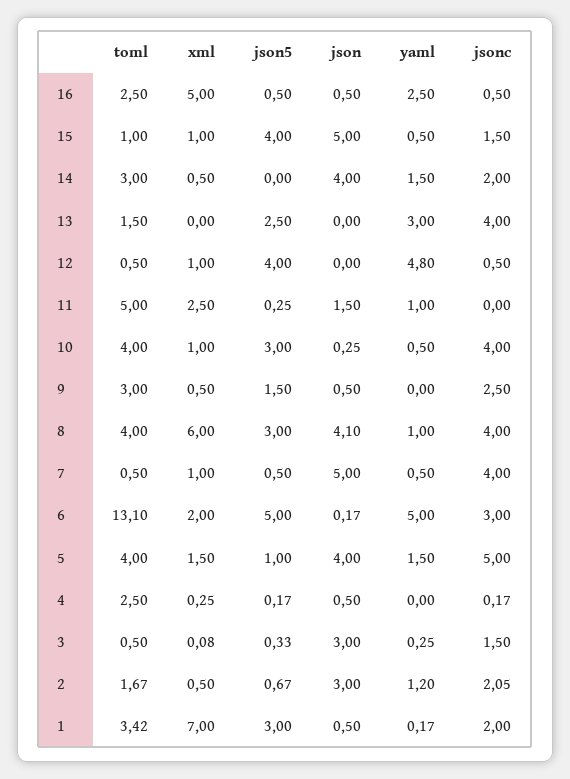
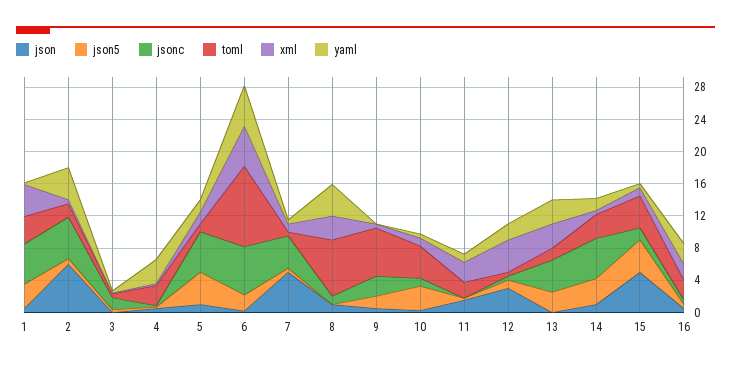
xml, 16: 5 -> 2
toml, 15: 1 -> 4
json5, 14: 0 -> 3
json, 14: 4 -> 1
jsonc, 14: 2 -> 5
xml, 13: 0 -> 3
xml, 12: 1 -> 4
json5, 12: 4 -> 1
json, 12: 0 -> 3
yaml, 12: 4.8 -> 2
toml, 11: 5 -> 2
jsonc, 10: 4 -> 1
toml, 9: 3 -> 6
toml, 8: 4 -> 7
xml, 8: 6 -> 3
json5, 8: 3 -> 0
json, 8: 4.1 -> 1
yaml, 8: 1 -> 4
jsonc, 8: 4 -> 1
toml, 6: 13.1 -> 10
xml, 6: 2 -> 5
json5, 6: 5 -> 2
jsonc, 6: 3 -> 6
toml, 5: 4 -> 1
json5, 5: 1 -> 4
json, 5: 4 -> 1
yaml, 4: 0 -> 3
json, 3: 3 -> 0
json, 2: 3 -> 6
yaml, 2: 1.2 -> 4
jsonc, 2: 2.05 -> 5
xml, 1: 7 -> 4
jsonc, 1: 2 -> 5

